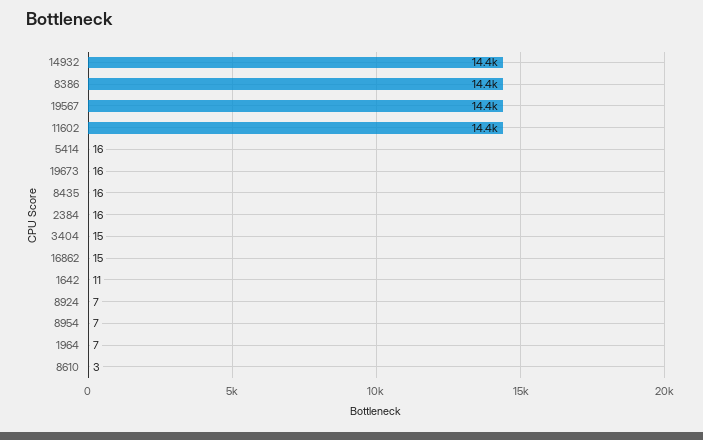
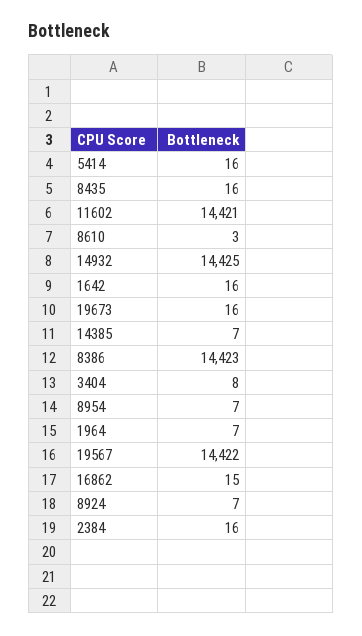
3404: 15 -> 8
1642: 11 -> 16
14385: none -> 7

